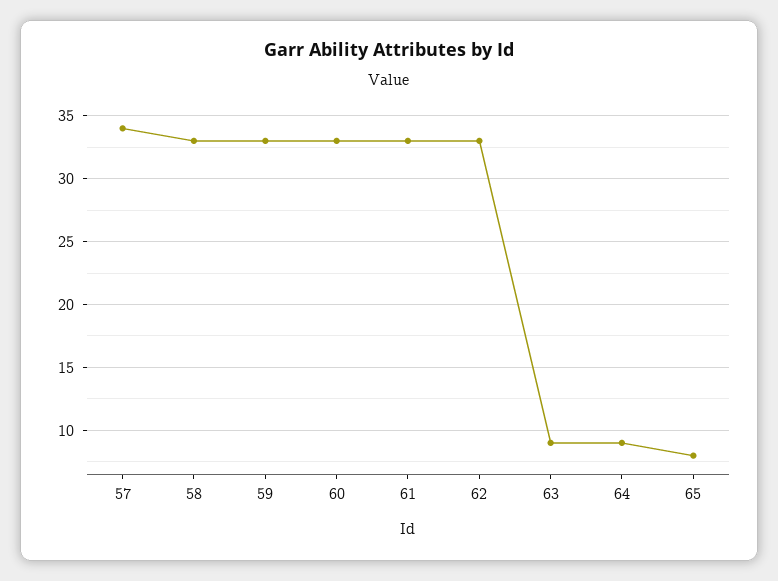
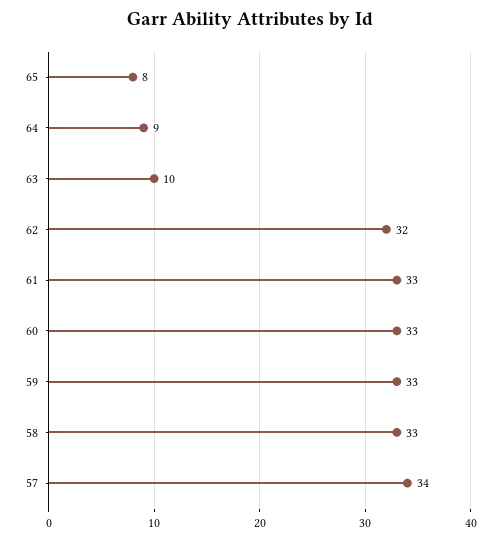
62: 33 -> 32
63: 9 -> 10

